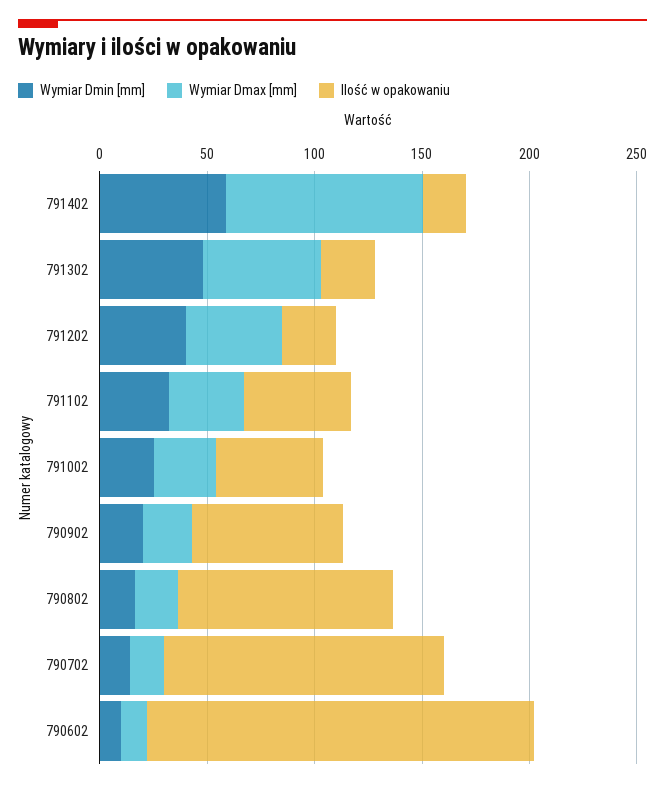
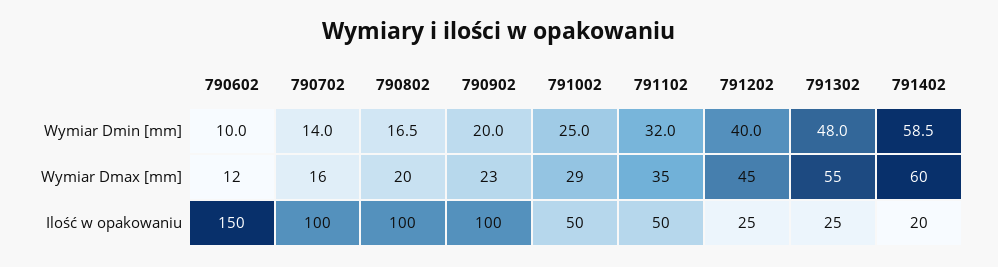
Wymiar Dmax [mm], 791402: 90 -> 60
Ilość w opakowaniu, 790902: 70 -> 100
Ilość w opakowaniu, 790702: 130 -> 100
Ilość w opakowaniu, 790602: 180 -> 150

